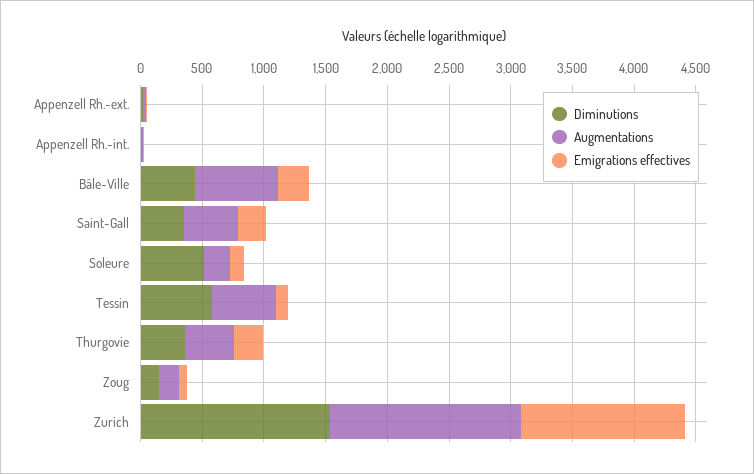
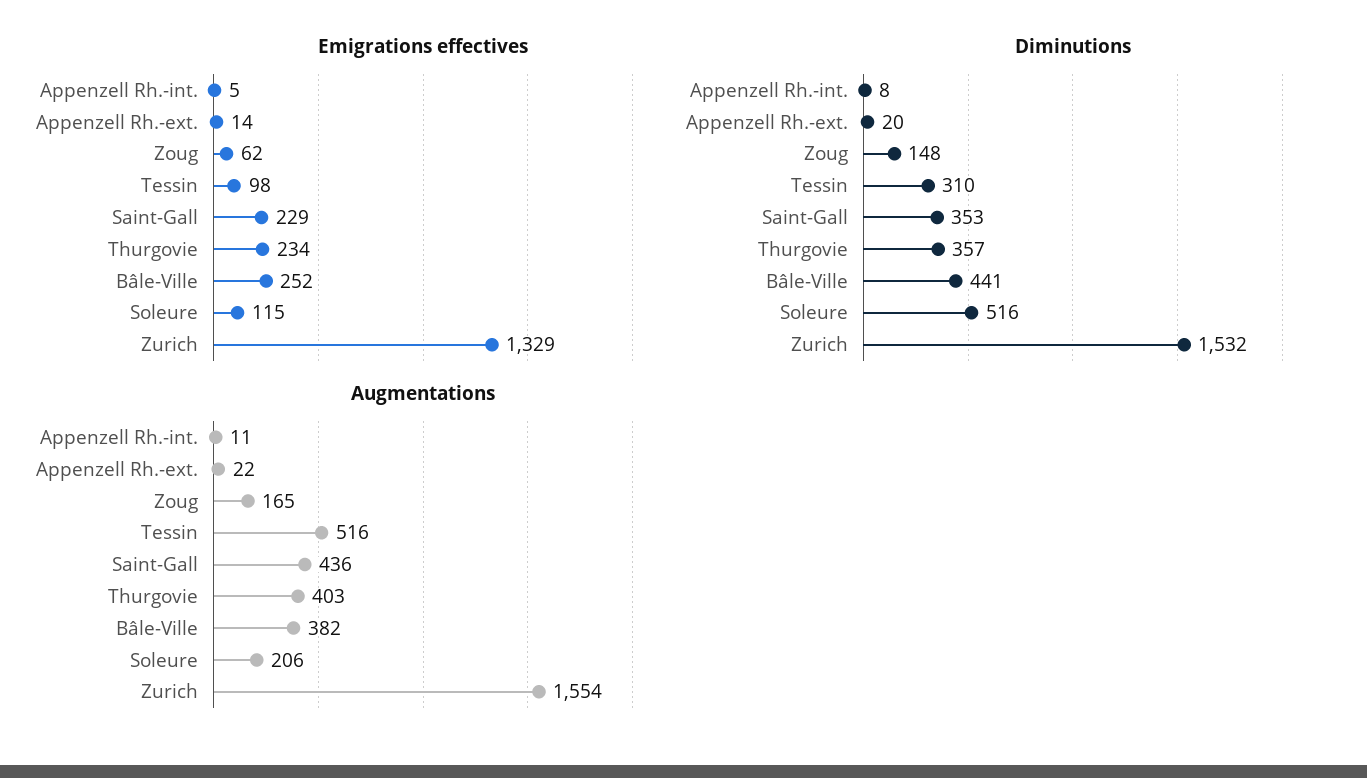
Augmentations, Bâle-Ville: 700 -> 382
Diminutions, Tessin: 600 -> 310

